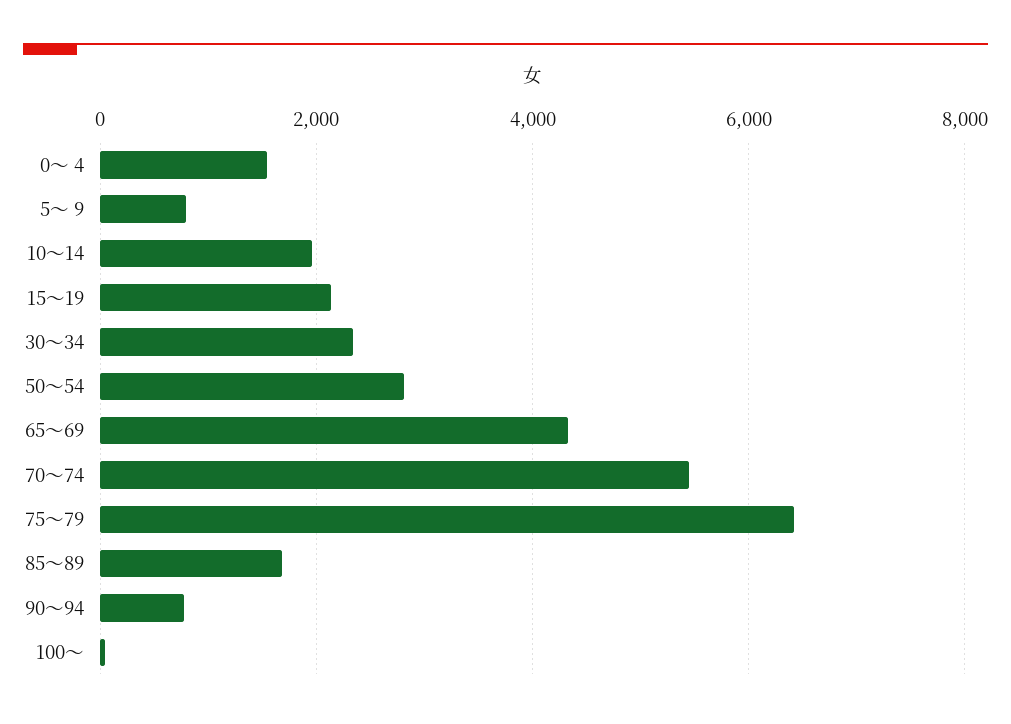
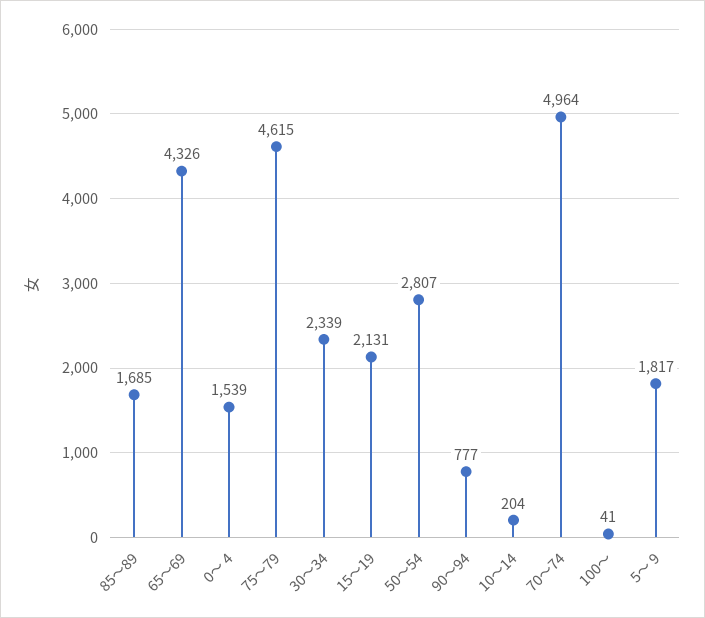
5～ 9: 800 -> 1817
10～14: 2000 -> 204
70～74: 5400 -> 4964
75～79: 6400 -> 4615

